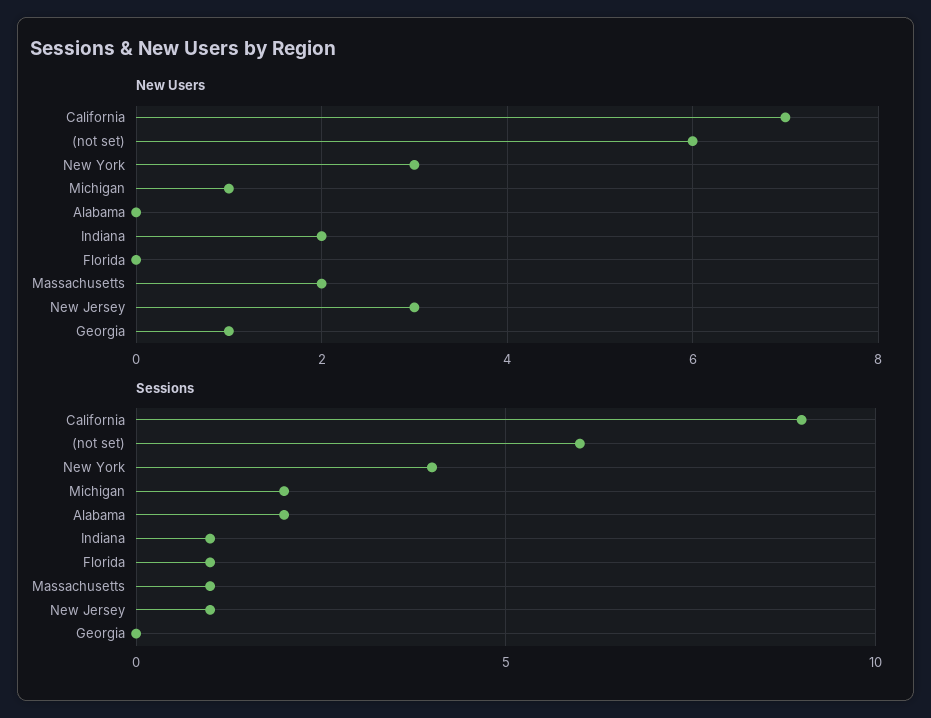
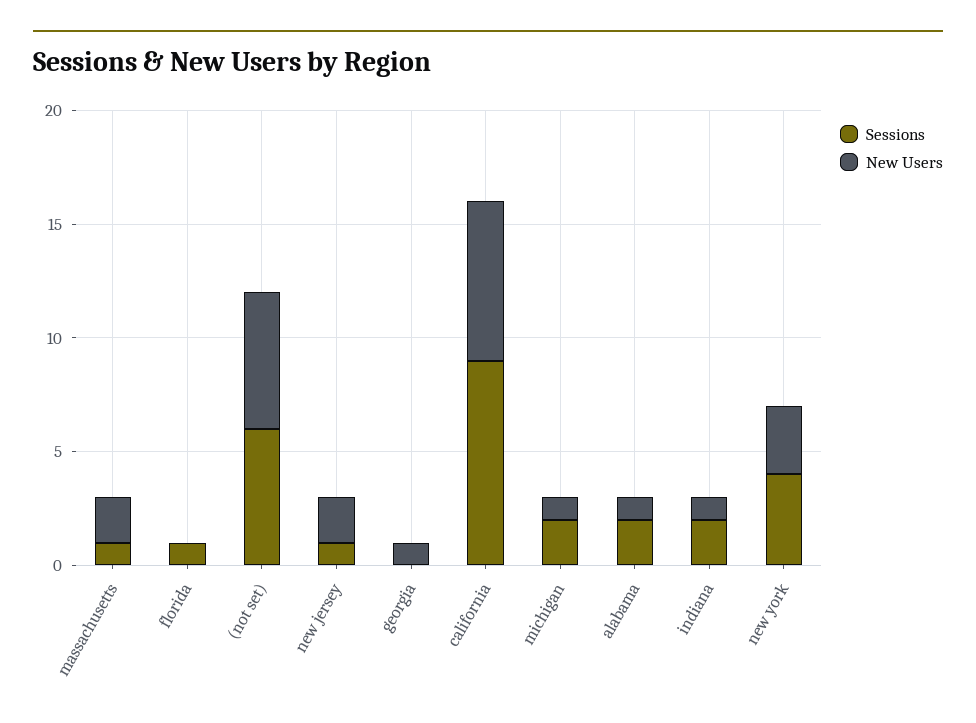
New Users, Alabama: 0 -> 1
New Users, Indiana: 2 -> 1
New Users, New Jersey: 3 -> 2
Sessions, Indiana: 1 -> 2

